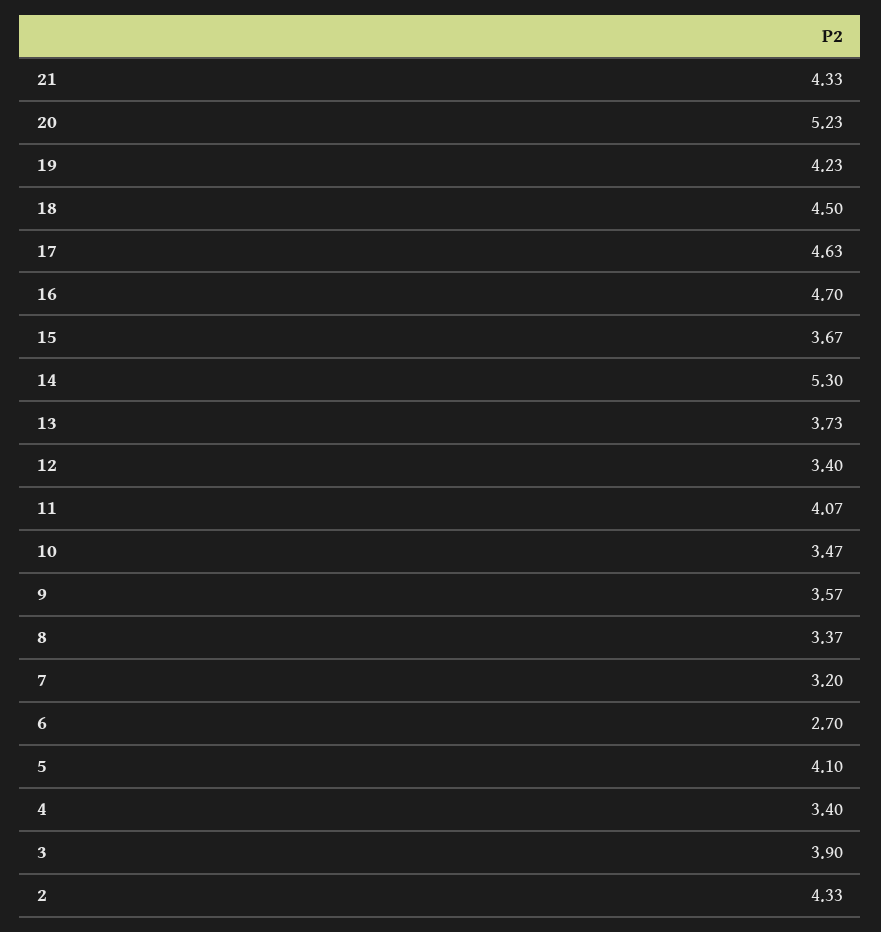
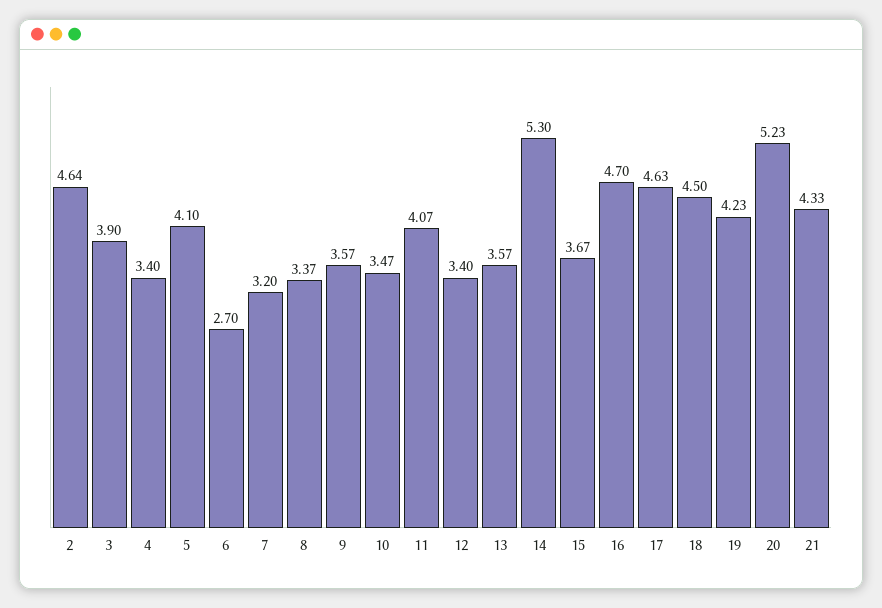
13: 3.73 -> 3.57
2: 4.33 -> 4.64

